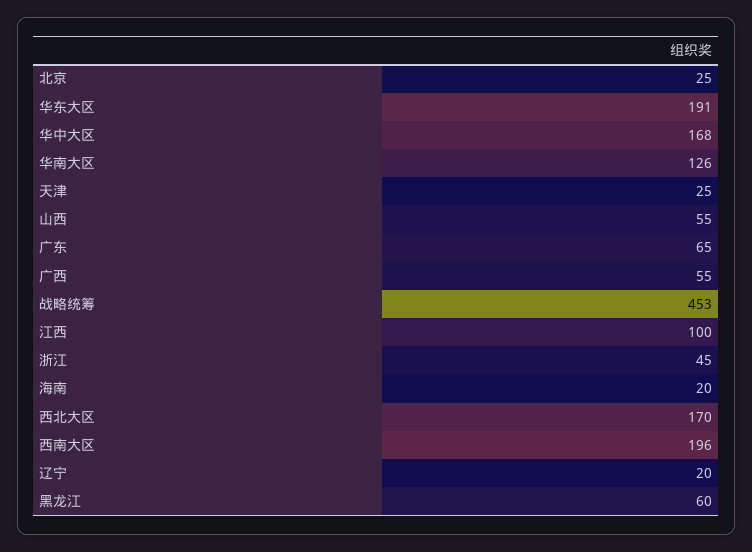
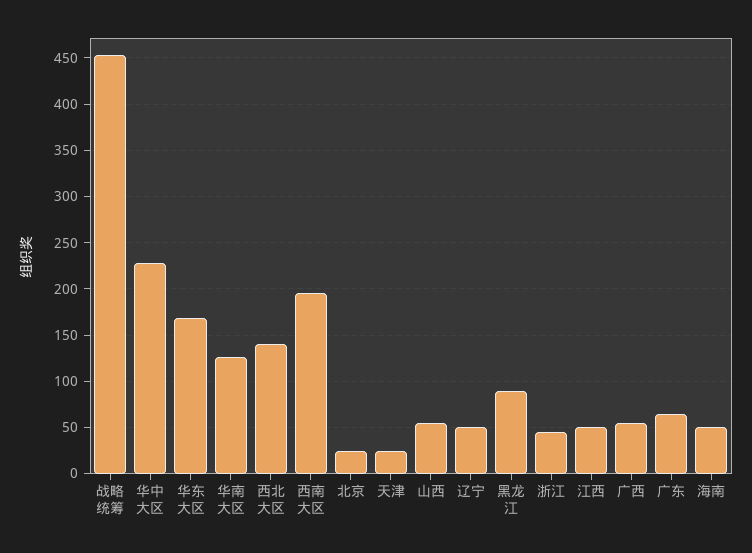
华东大区: 191 -> 170
华中大区: 168 -> 230
江西: 100 -> 50
海南: 20 -> 50
西北大区: 170 -> 140
辽宁: 20 -> 50
黑龙江: 60 -> 90

